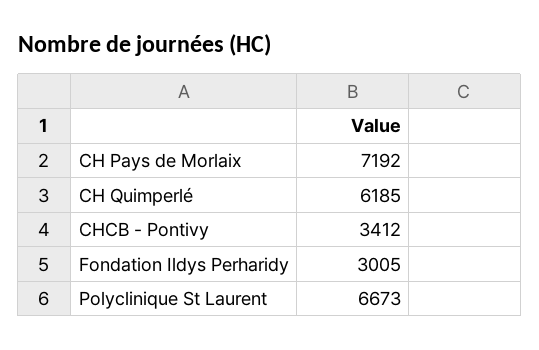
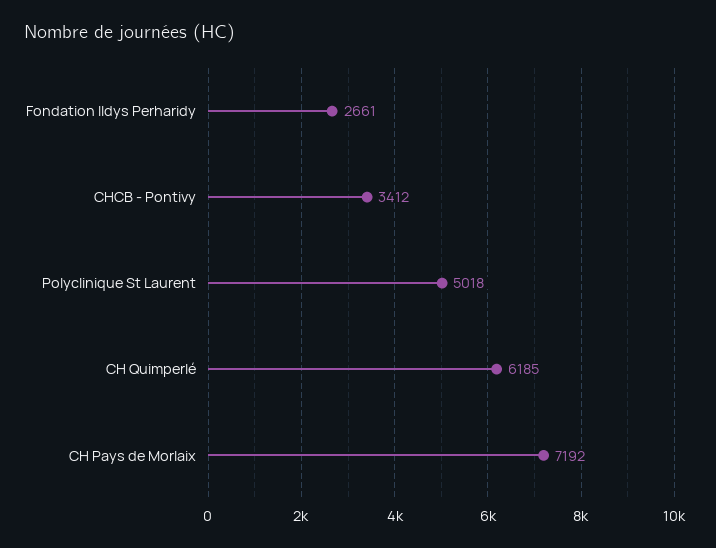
Fondation Ildys Perharidy: 3005 -> 2661
Polyclinique St Laurent: 6673 -> 5018

